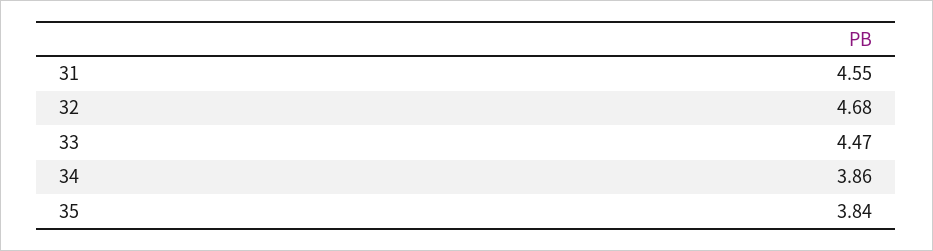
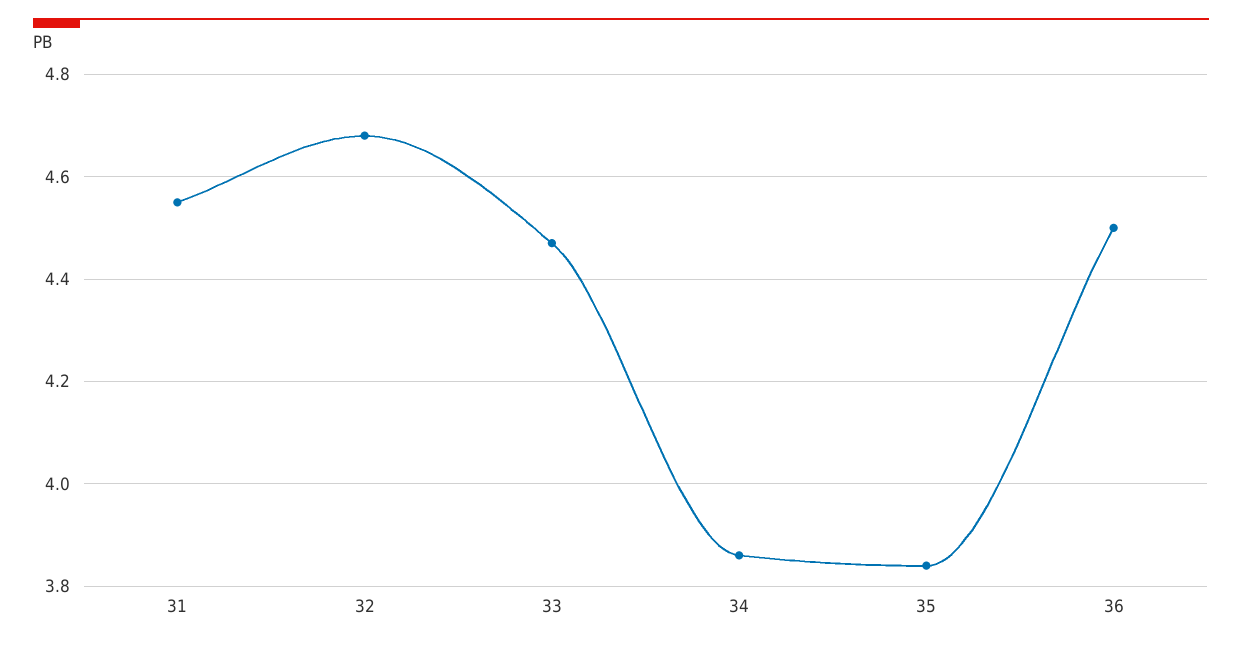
36: none -> 4.5

